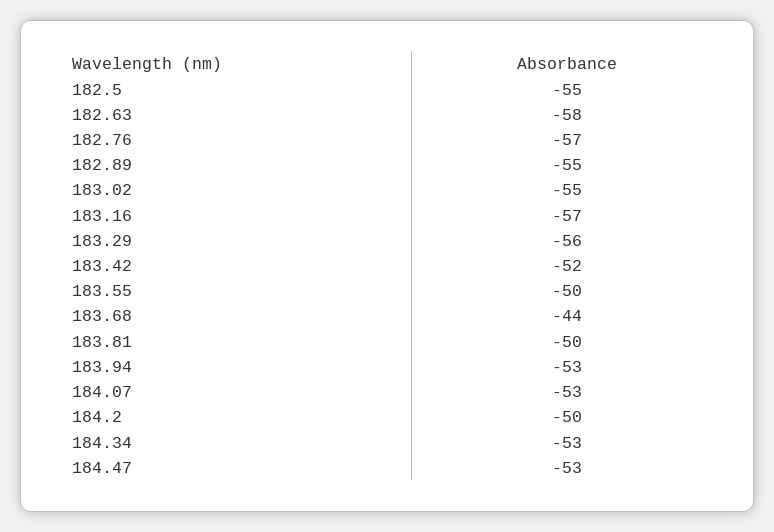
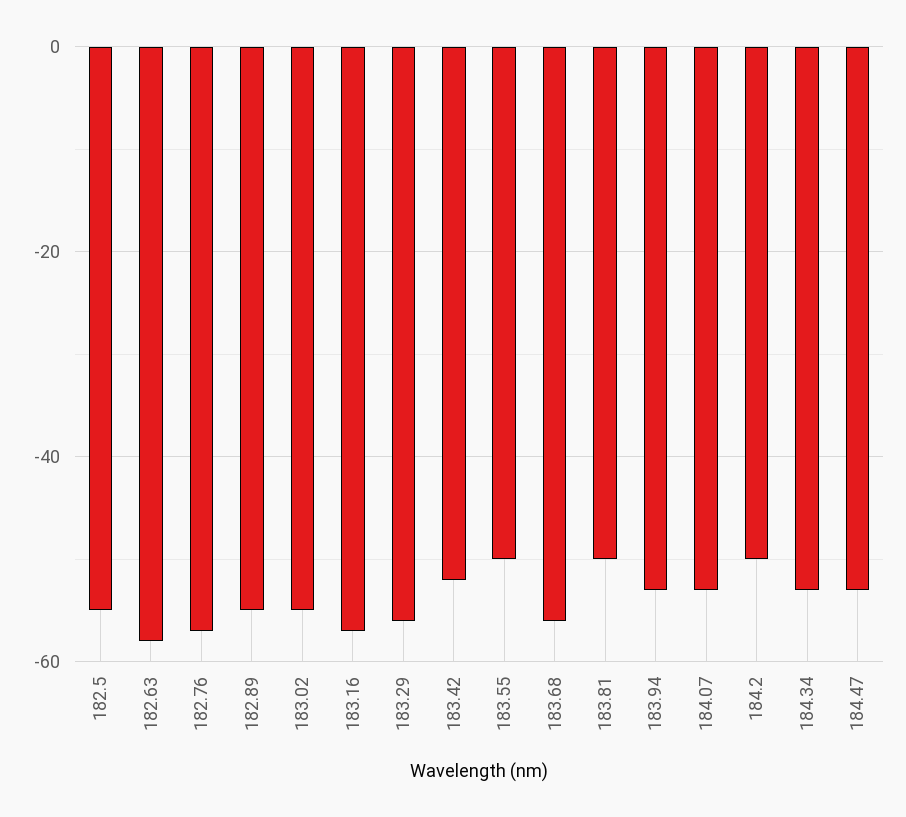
183.68: -44 -> -55

